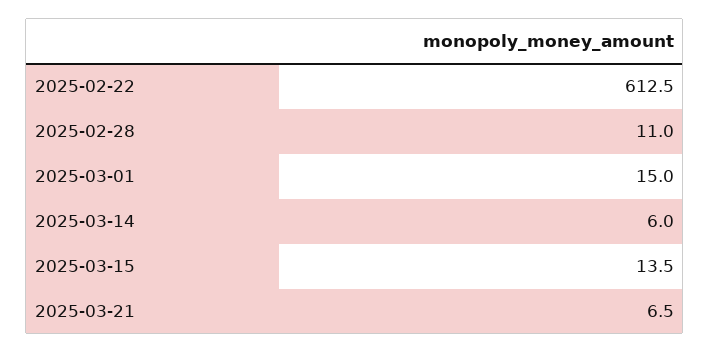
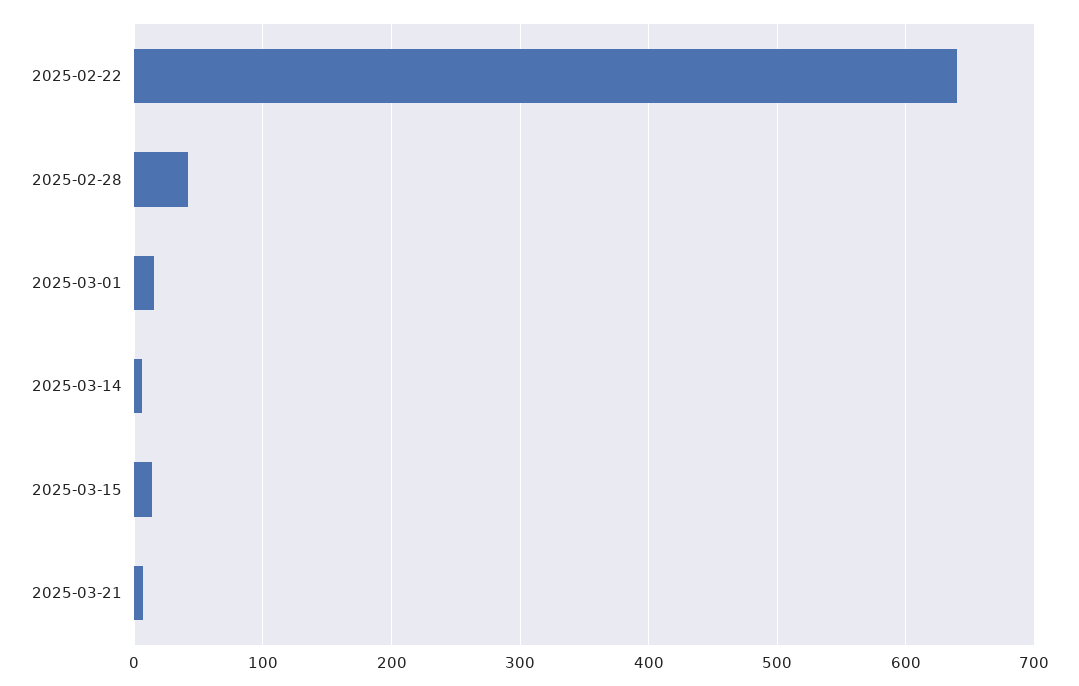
2025-02-22: 612.5 -> 640
2025-02-28: 11 -> 40

